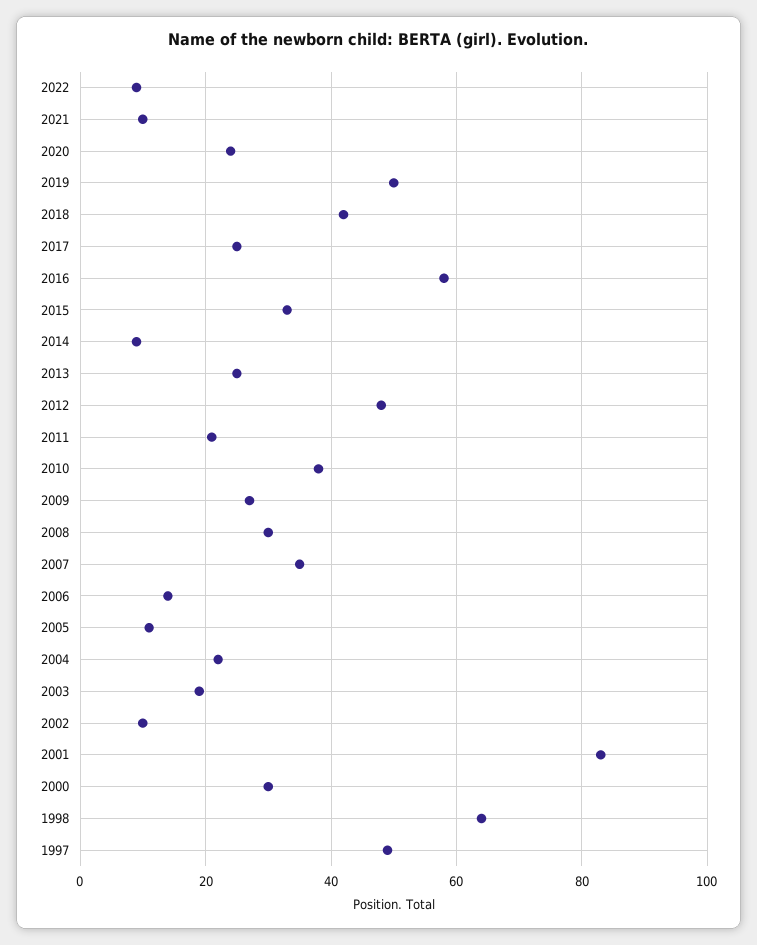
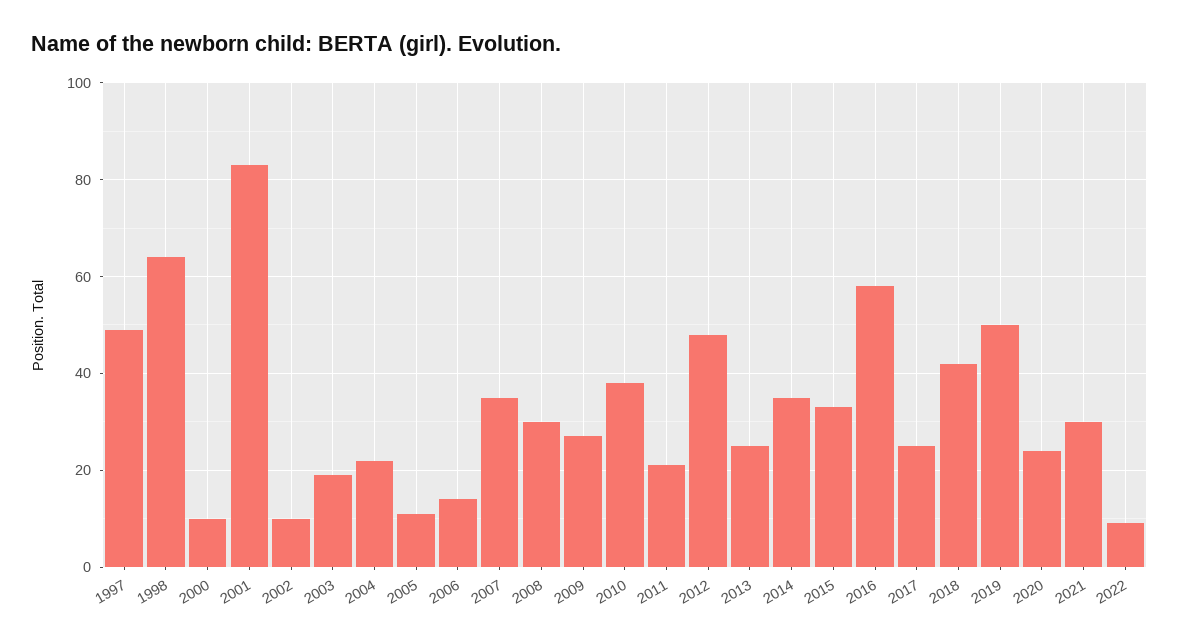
2021: 10 -> 30
2014: 10 -> 35
2000: 30 -> 10

